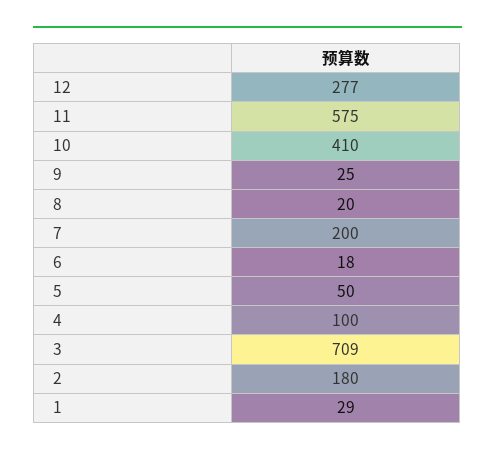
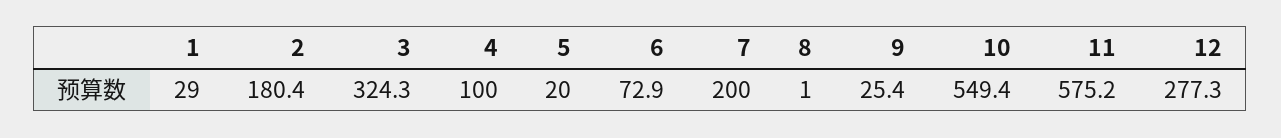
10: 410 -> 549.4
8: 20 -> 1
6: 18 -> 72.9
5: 50 -> 20
3: 709 -> 324.3

